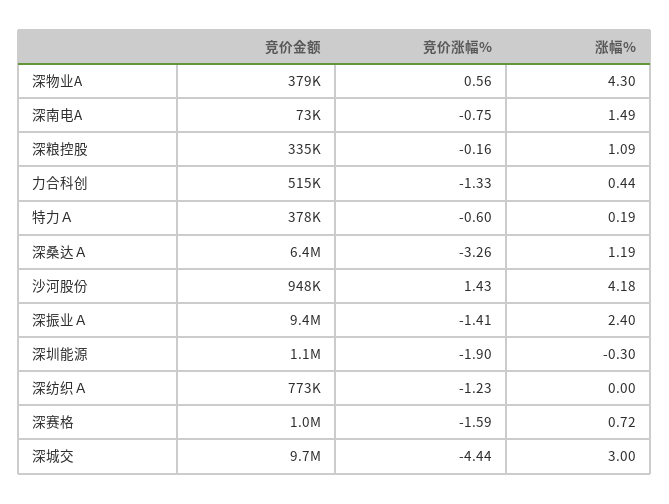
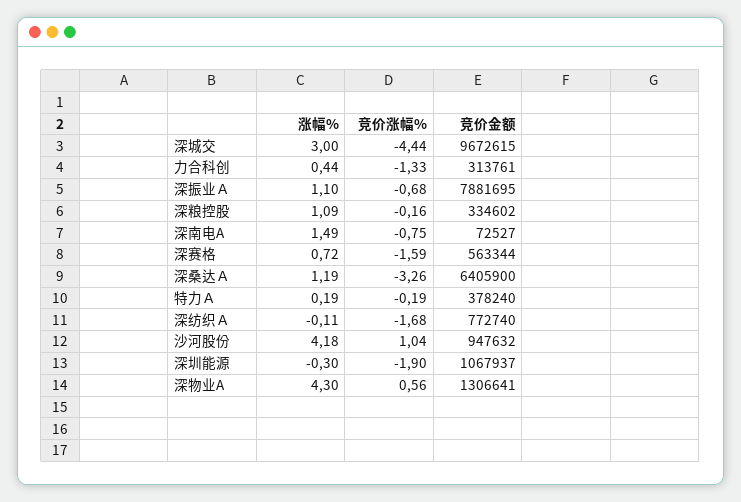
竞价金额, 深物业A: 379000 -> 1306641
竞价金额, 力合科创: 515000 -> 313761
竞价涨幅%, 特力Ａ: -0.6 -> -0.19
竞价涨幅%, 沙河股份: 1.43 -> 1.04
竞价金额, 深振业Ａ: 9400000 -> 7881695
竞价涨幅%, 深振业Ａ: -1.41 -> -0.68
涨幅%, 深振业Ａ: 2.4 -> 1.1
竞价涨幅%, 深纺织Ａ: -1.23 -> -1.68
涨幅%, 深纺织Ａ: 0 -> -0.11
竞价金额, 深赛格: 1000000 -> 563344

